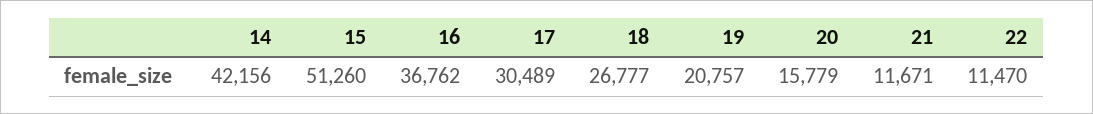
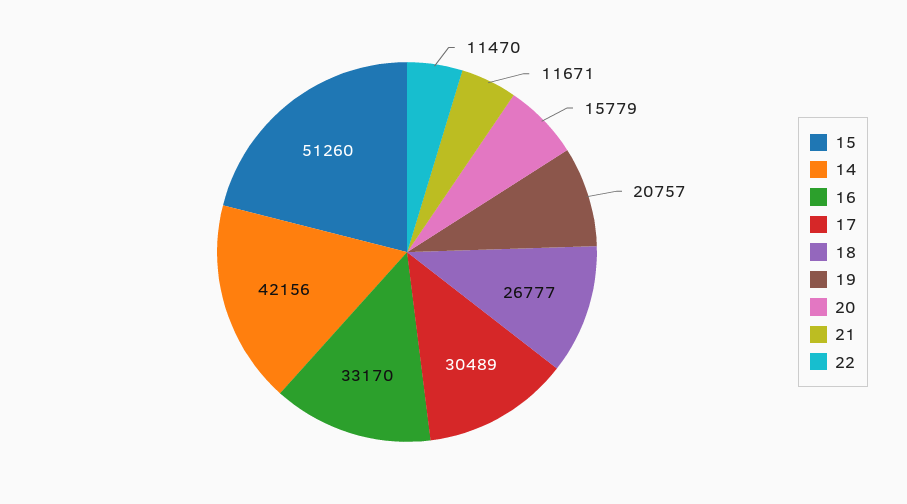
16: 36762 -> 33170

